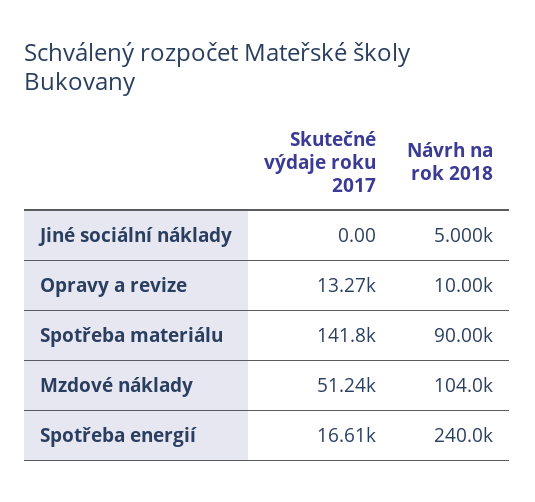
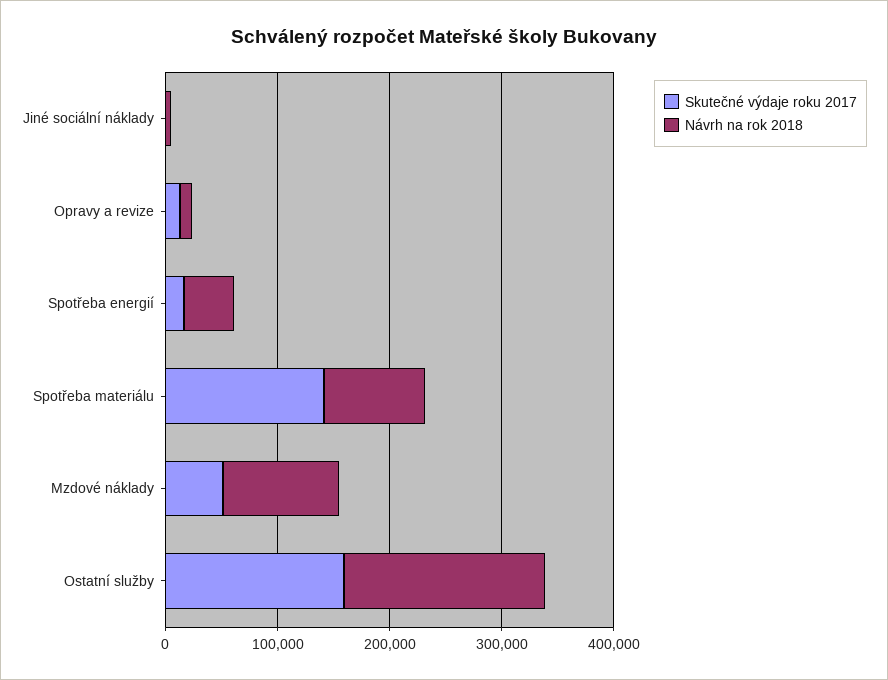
Návrh na rok 2018, Spotřeba energií: 240000 -> 40000
Skutečné výdaje roku 2017, Ostatní služby: none -> 160000
Návrh na rok 2018, Ostatní služby: none -> 180000

